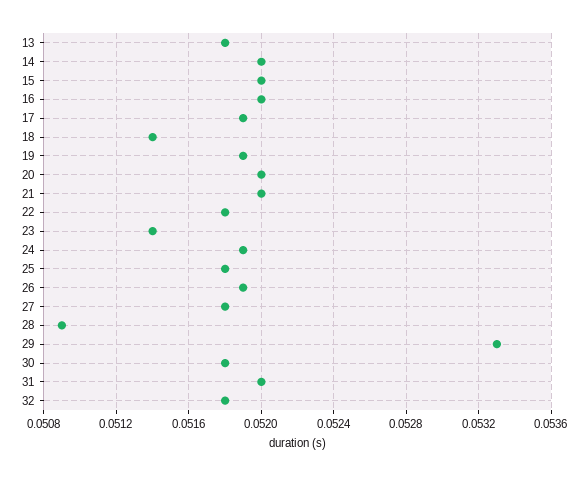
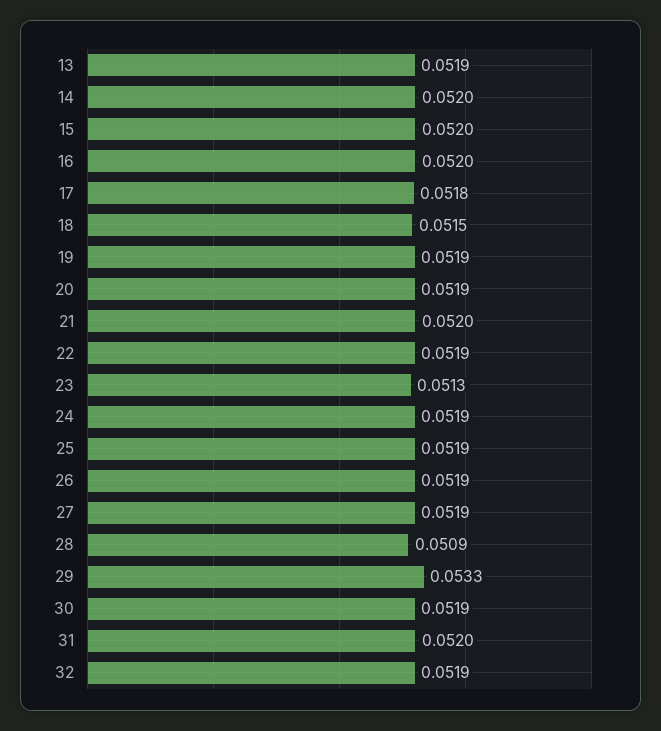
13: 0.0518 -> 0.0519
17: 0.0519 -> 0.0518
18: 0.0514 -> 0.0515
20: 0.052 -> 0.0519
22: 0.0518 -> 0.0519
23: 0.0514 -> 0.0513
25: 0.0518 -> 0.0519
27: 0.0518 -> 0.0519
30: 0.0518 -> 0.0519
32: 0.0518 -> 0.0519

